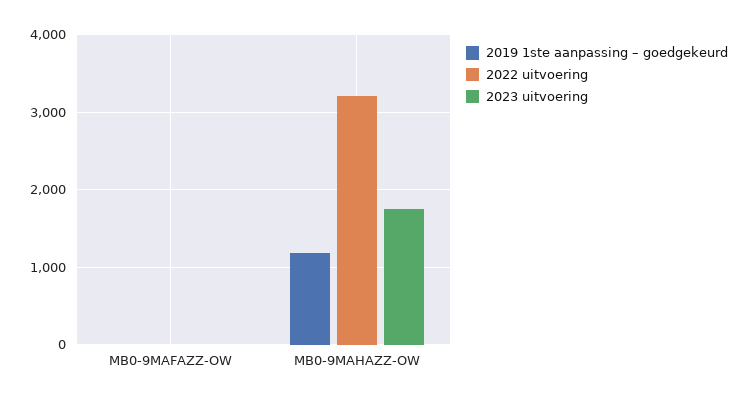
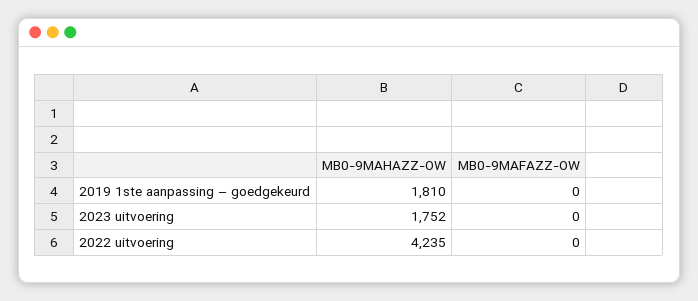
2019 1ste aanpassing – goedgekeurd, MB0-9MAHAZZ-OW: 1200 -> 1810
2022 uitvoering, MB0-9MAHAZZ-OW: 3200 -> 4235

